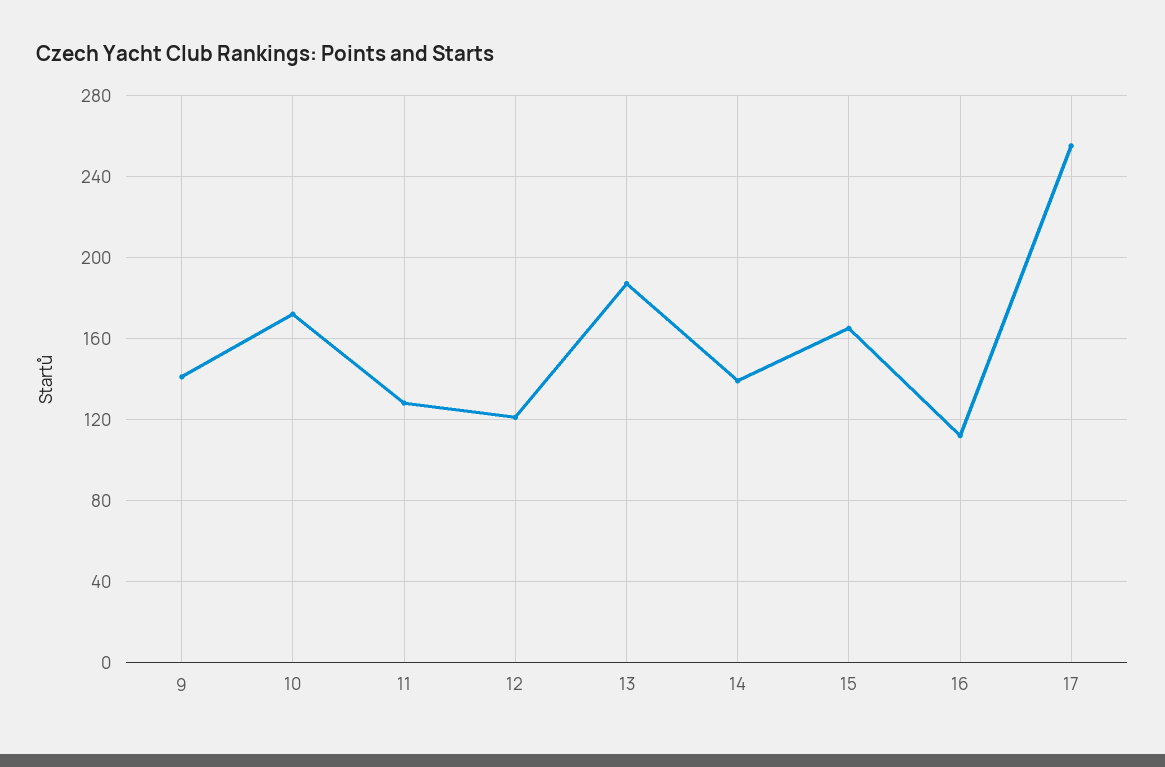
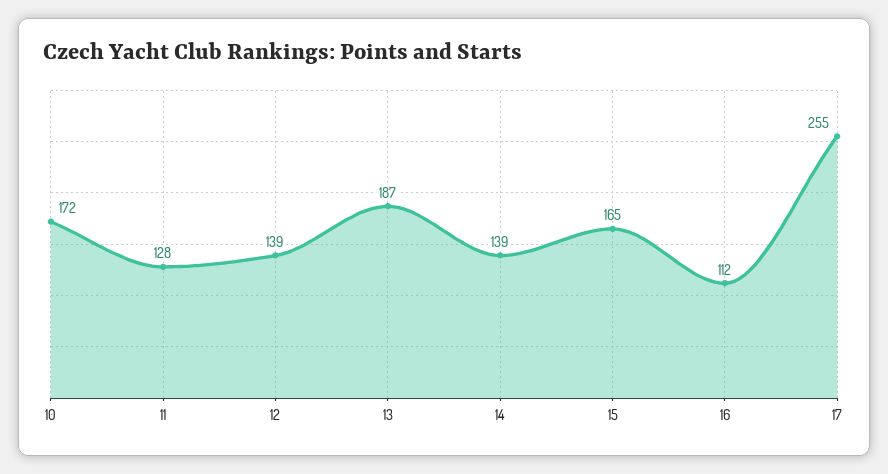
9: 140 -> none
12: 120 -> 139

